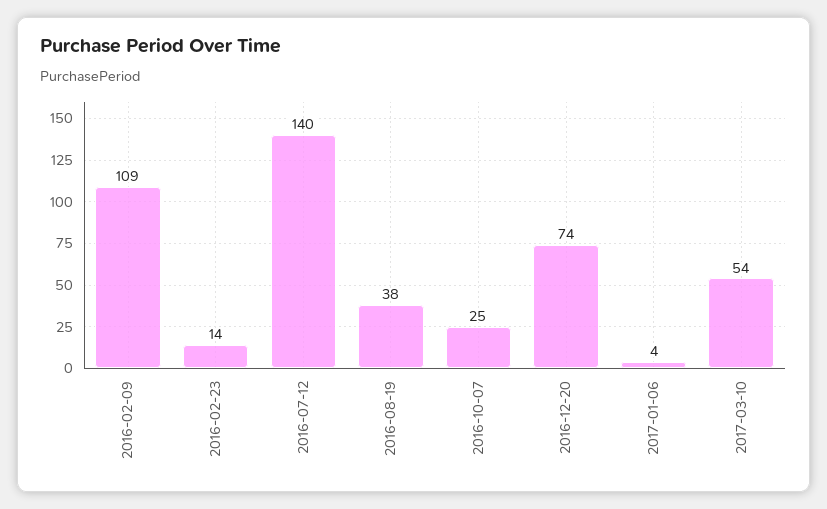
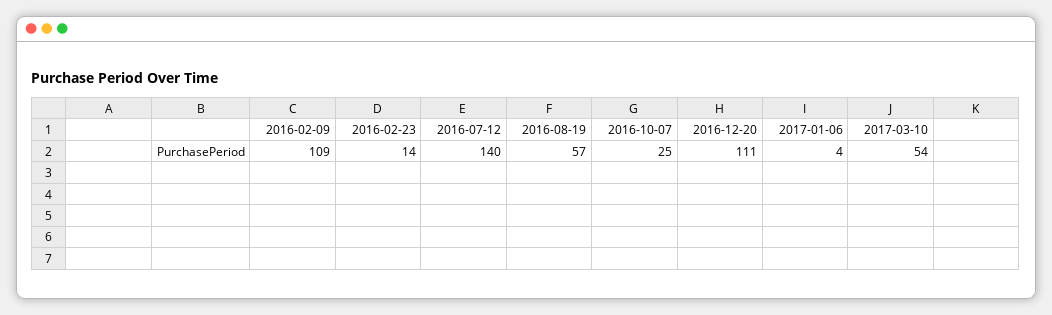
2016-08-19: 38 -> 57
2016-12-20: 74 -> 111

